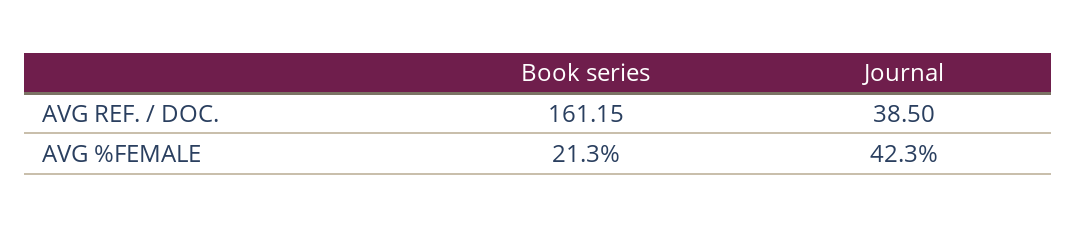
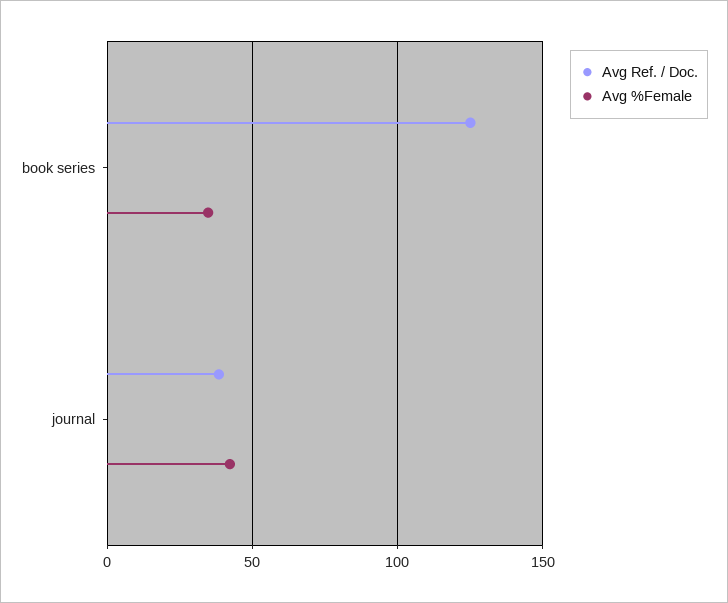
AVG REF. / DOC., Book series: 161.15 -> 125
AVG %FEMALE, Book series: 21.3 -> 35

